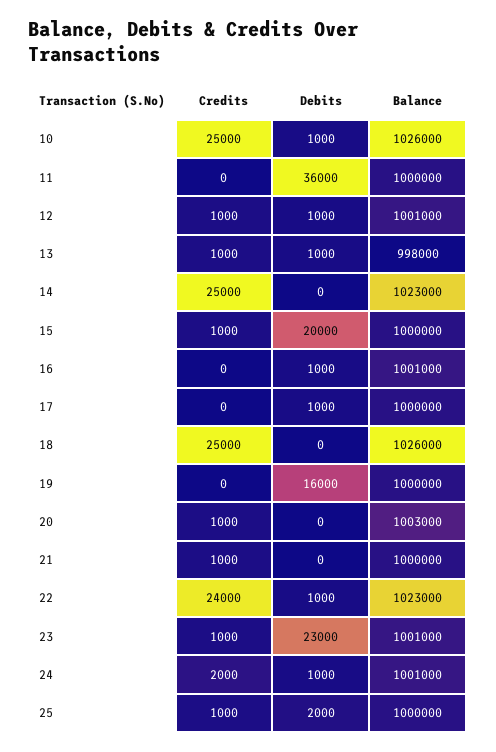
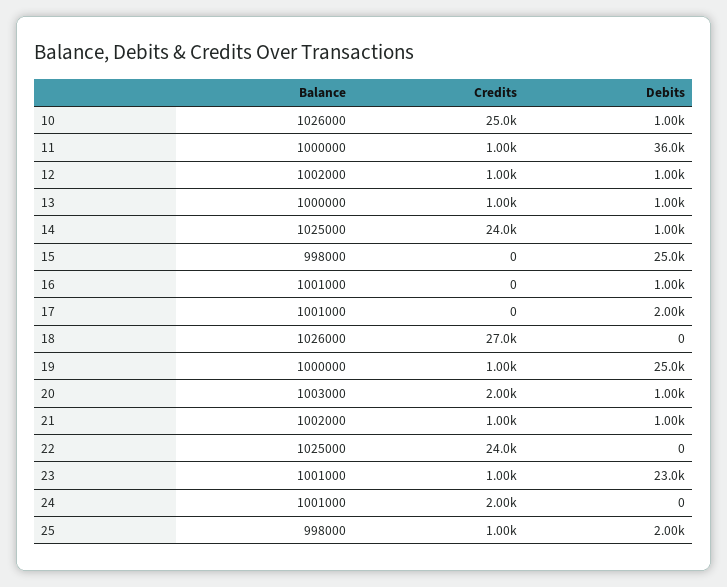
Credits, 11: 0 -> 1000
Balance, 12: 1001000 -> 1002000
Balance, 13: 998000 -> 1000000
Credits, 14: 25000 -> 24000
Debits, 14: 0 -> 1000
Balance, 14: 1023000 -> 1025000
Credits, 15: 1000 -> 0
Debits, 15: 20000 -> 25000
Balance, 15: 1000000 -> 998000
Debits, 17: 1000 -> 2000
Balance, 17: 1000000 -> 1001000
Credits, 18: 25000 -> 27000
Credits, 19: 0 -> 1000
Debits, 19: 16000 -> 25000
Credits, 20: 1000 -> 2000
Debits, 20: 0 -> 1000
Debits, 21: 0 -> 1000
Balance, 21: 1000000 -> 1002000
Debits, 22: 1000 -> 0
Balance, 22: 1023000 -> 1025000
Debits, 24: 1000 -> 0
Balance, 25: 1000000 -> 998000

